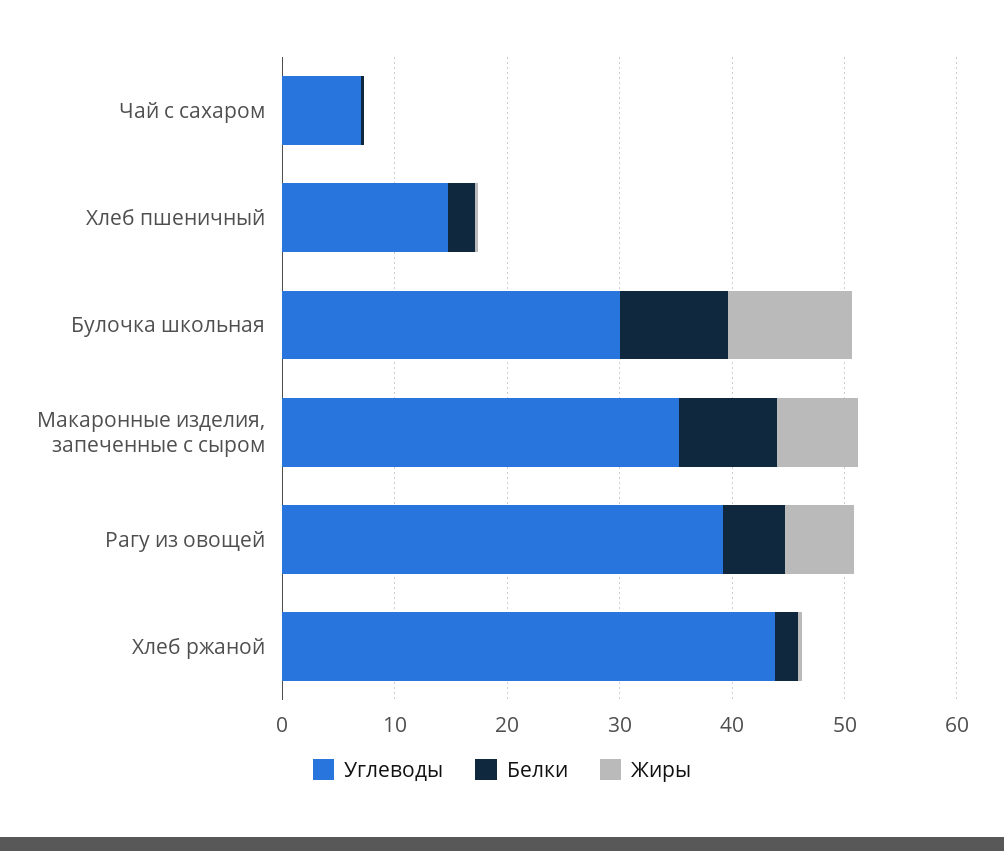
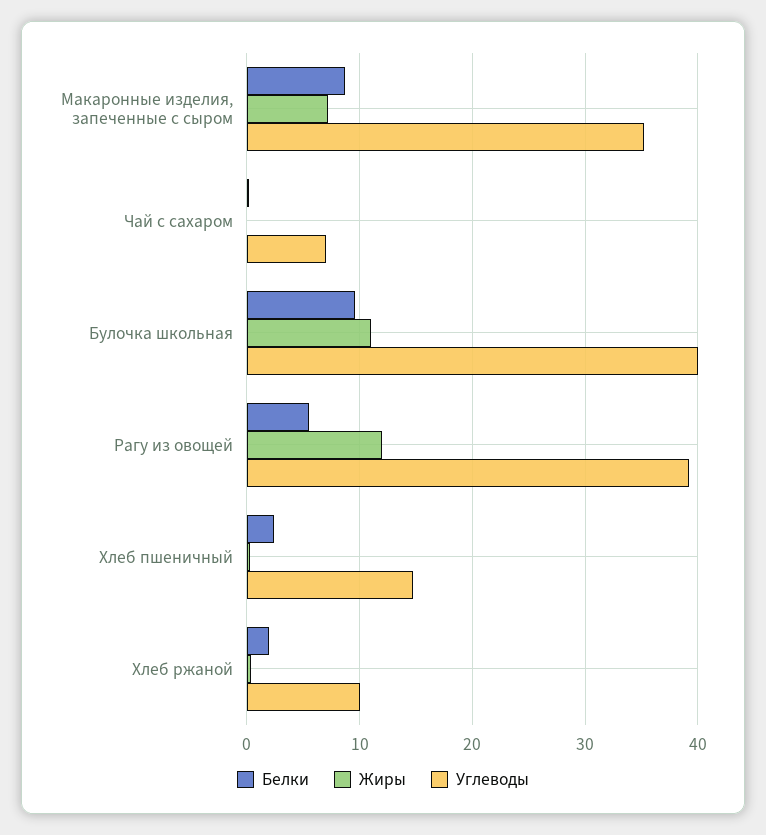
Углеводы, Булочка школьная: 30 -> 40
Жиры, Рагу из овощей: 6 -> 12
Углеводы, Хлеб ржаной: 44 -> 10

